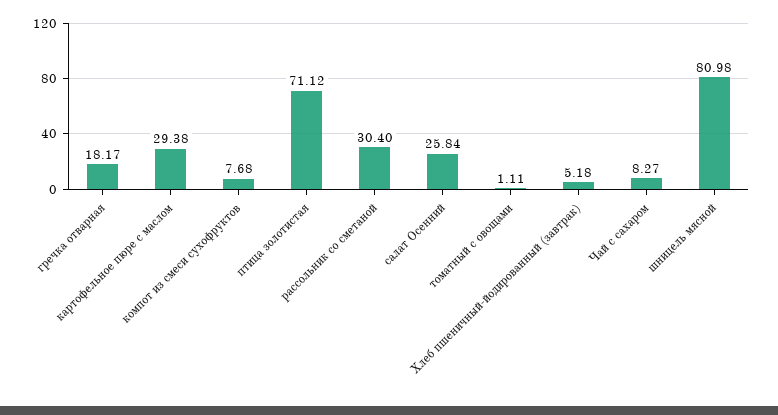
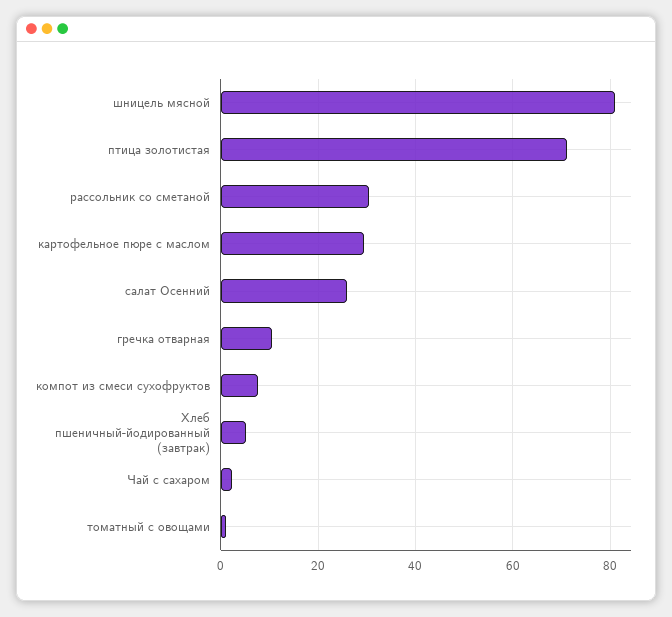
гречка отварная: 18.17 -> 10
Чай с сахаром: 8.27 -> 2

